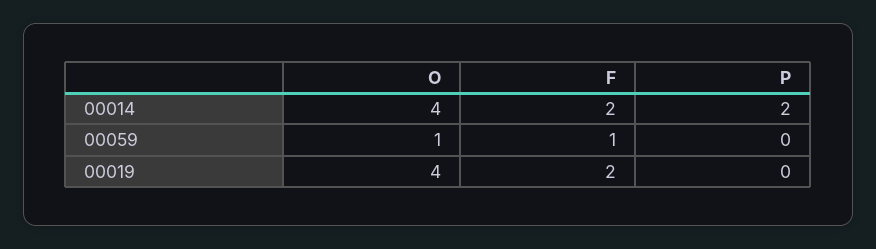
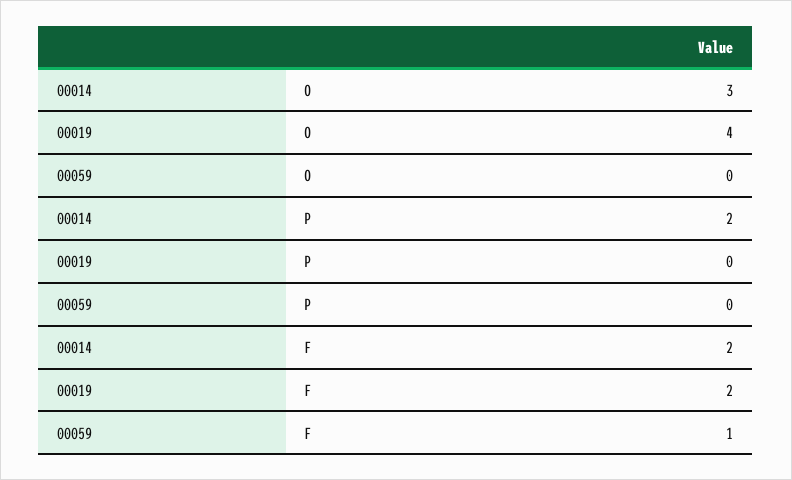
O, 00014: 4 -> 3
O, 00059: 1 -> 0

